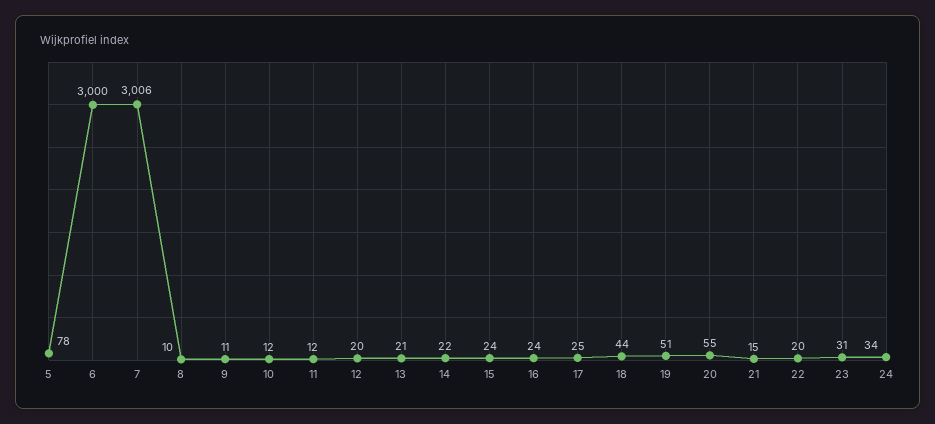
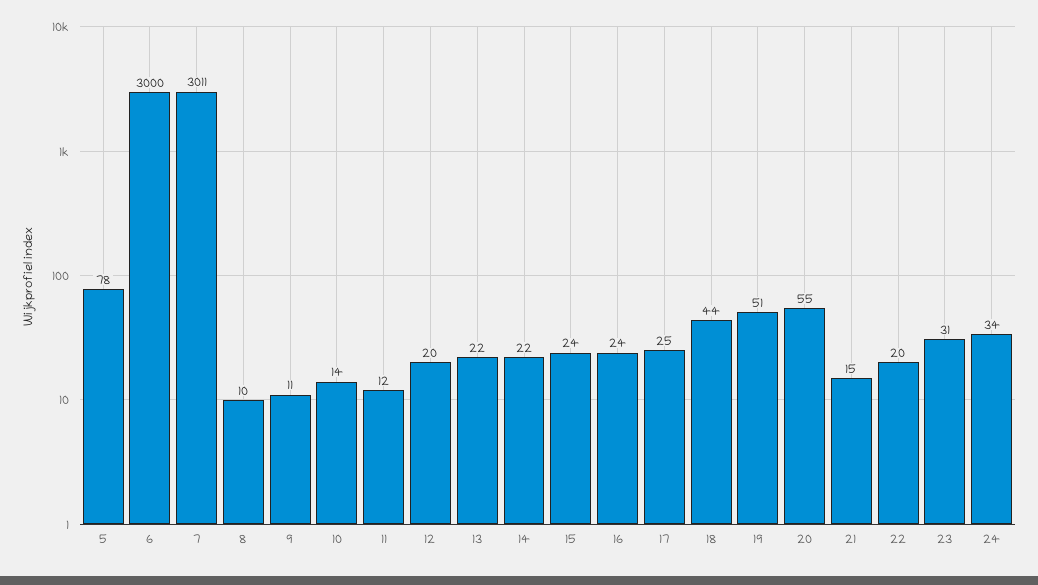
7: 3006 -> 3011
10: 12 -> 14
13: 21 -> 22

